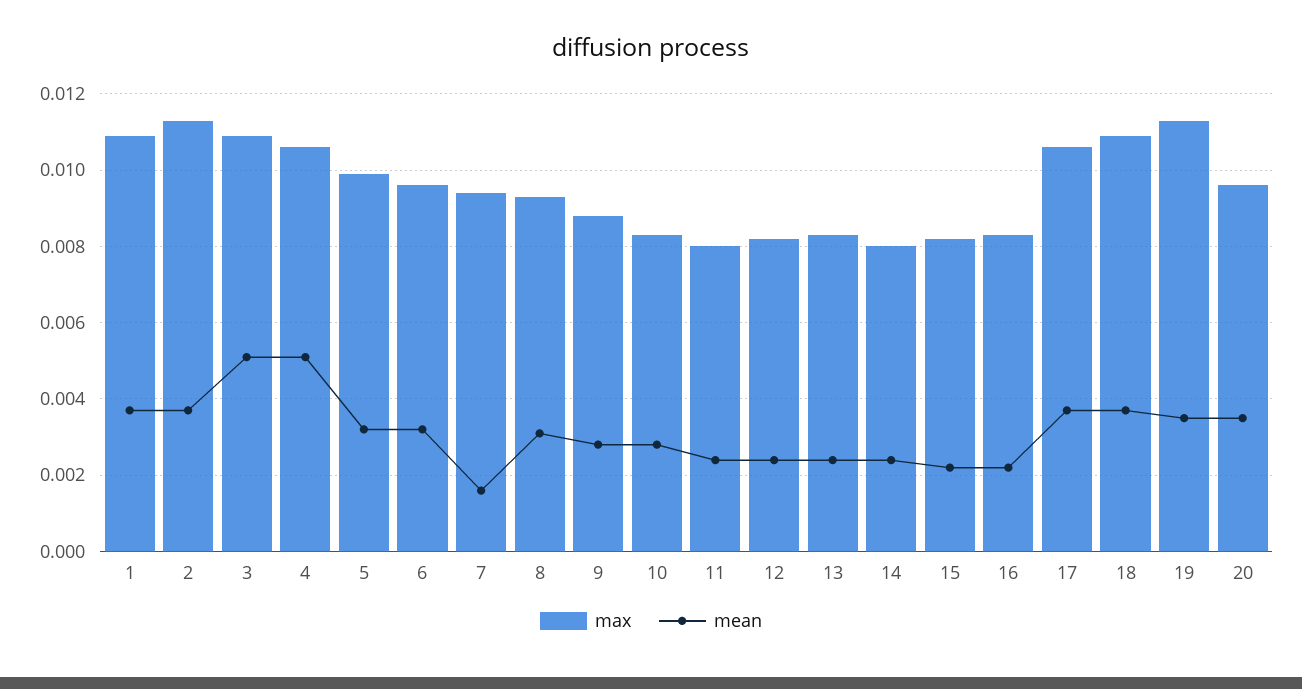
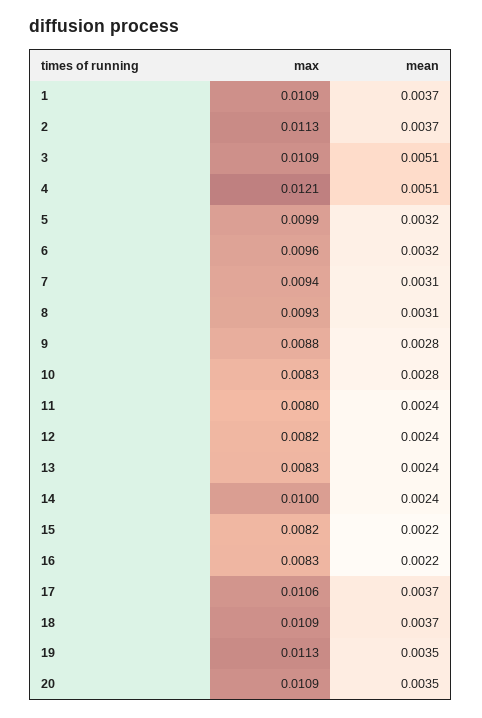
max, 4: 0.0105 -> 0.0121
mean, 7: 0.0015 -> 0.0031
max, 14: 0.008 -> 0.01
max, 20: 0.0095 -> 0.0109

